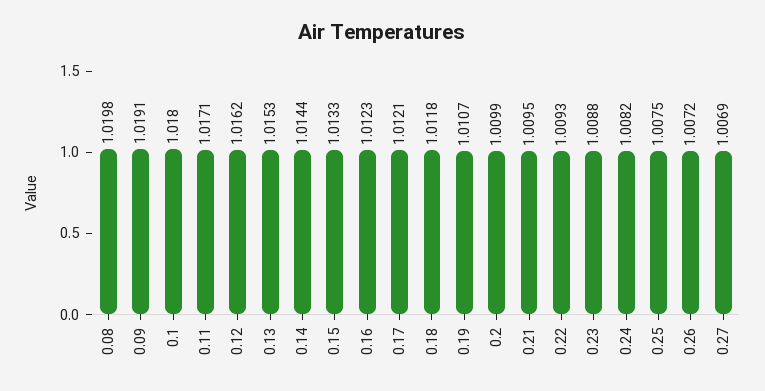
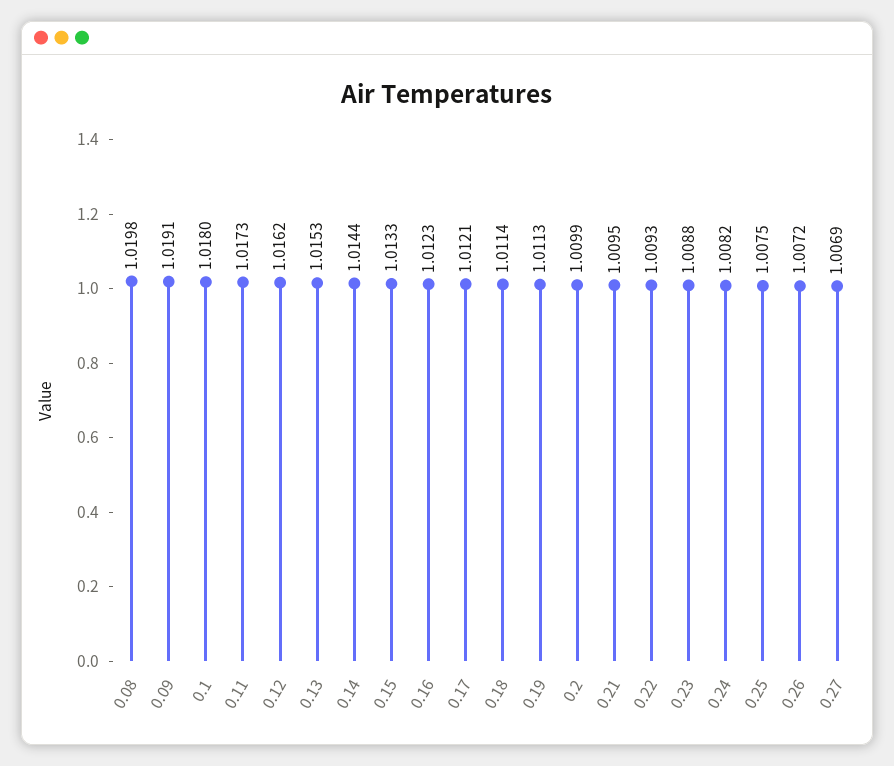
0.11: 1.0171 -> 1.0173
0.18: 1.0118 -> 1.0114
0.19: 1.0107 -> 1.0113

